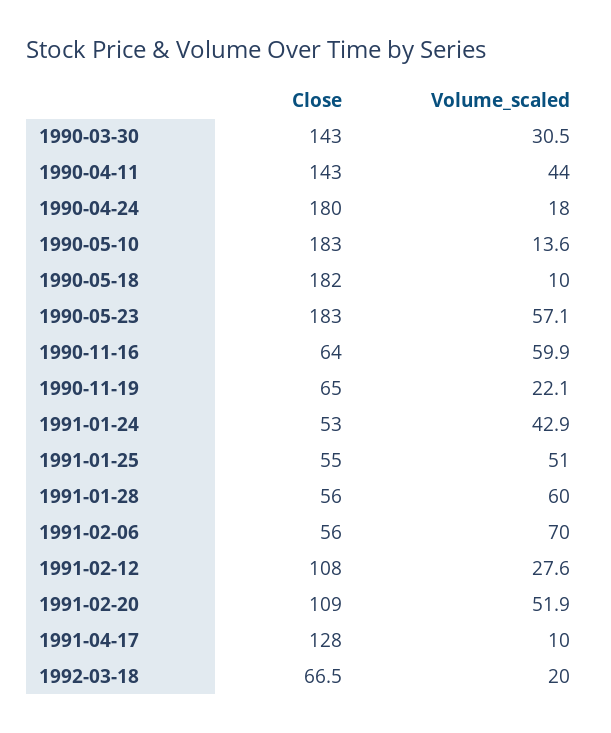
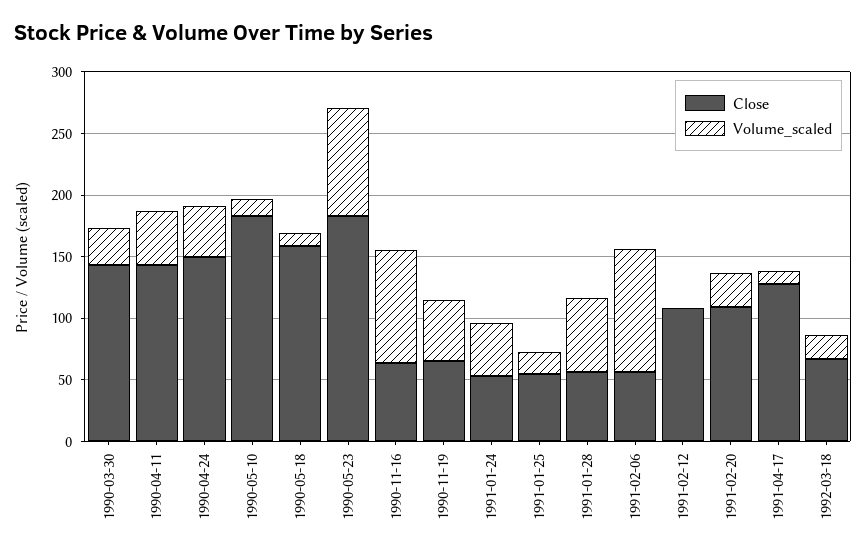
Close, 1990-04-24: 180 -> 150
Volume_scaled, 1990-04-24: 18 -> 40
Close, 1990-05-18: 182 -> 160
Volume_scaled, 1990-05-23: 57.1 -> 90
Volume_scaled, 1990-11-16: 59.9 -> 90
Volume_scaled, 1990-11-19: 22.1 -> 50
Volume_scaled, 1991-01-25: 51 -> 20
Volume_scaled, 1991-02-06: 70 -> 100
Volume_scaled, 1991-02-12: 27.6 -> 0
Volume_scaled, 1991-02-20: 51.9 -> 30

